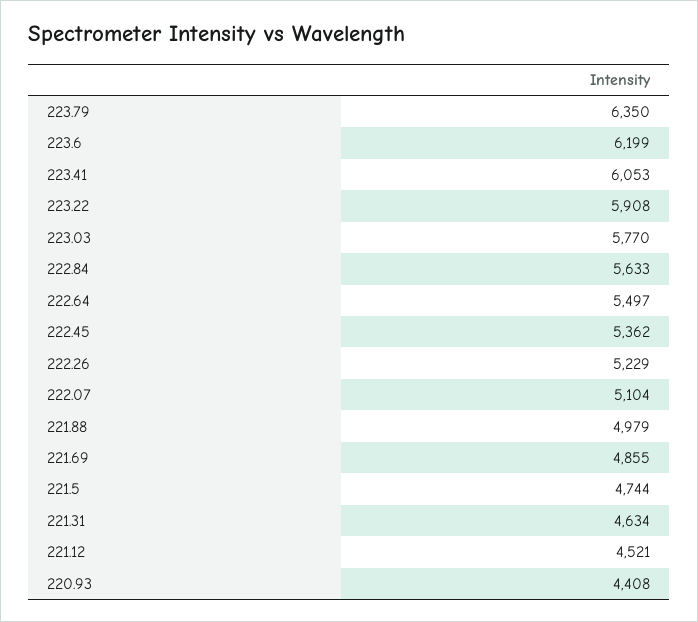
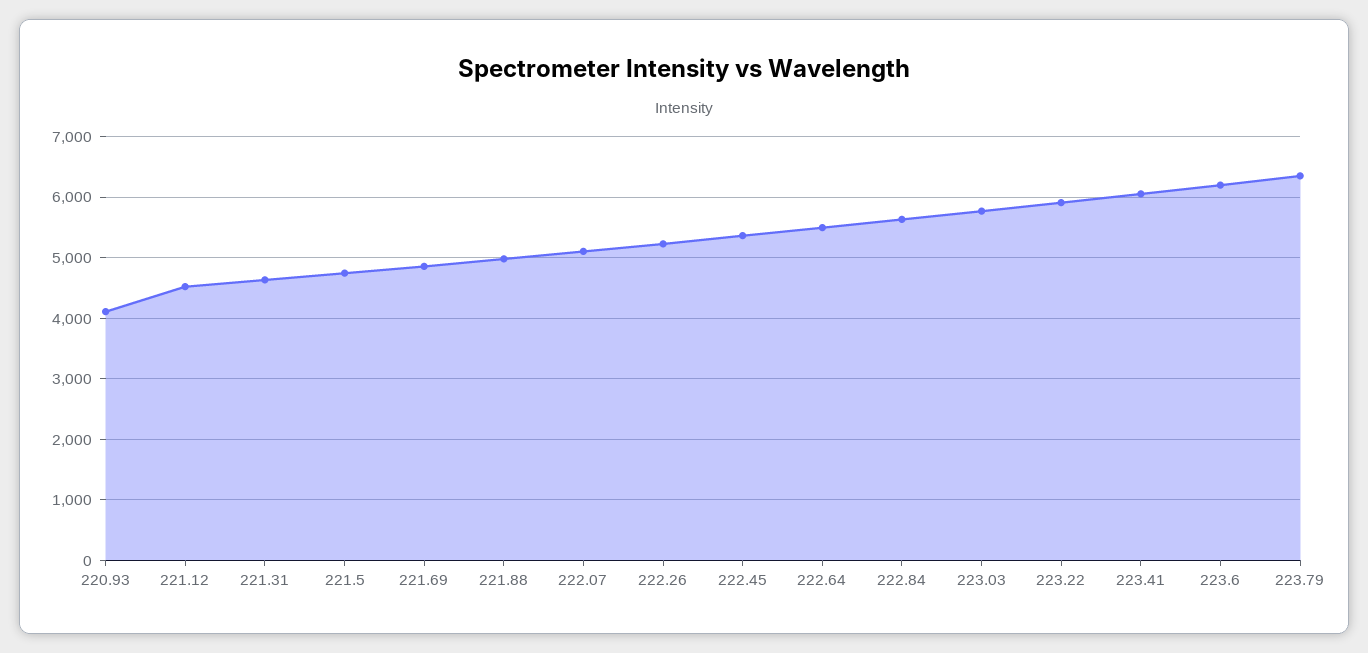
220.93: 4408 -> 4100

